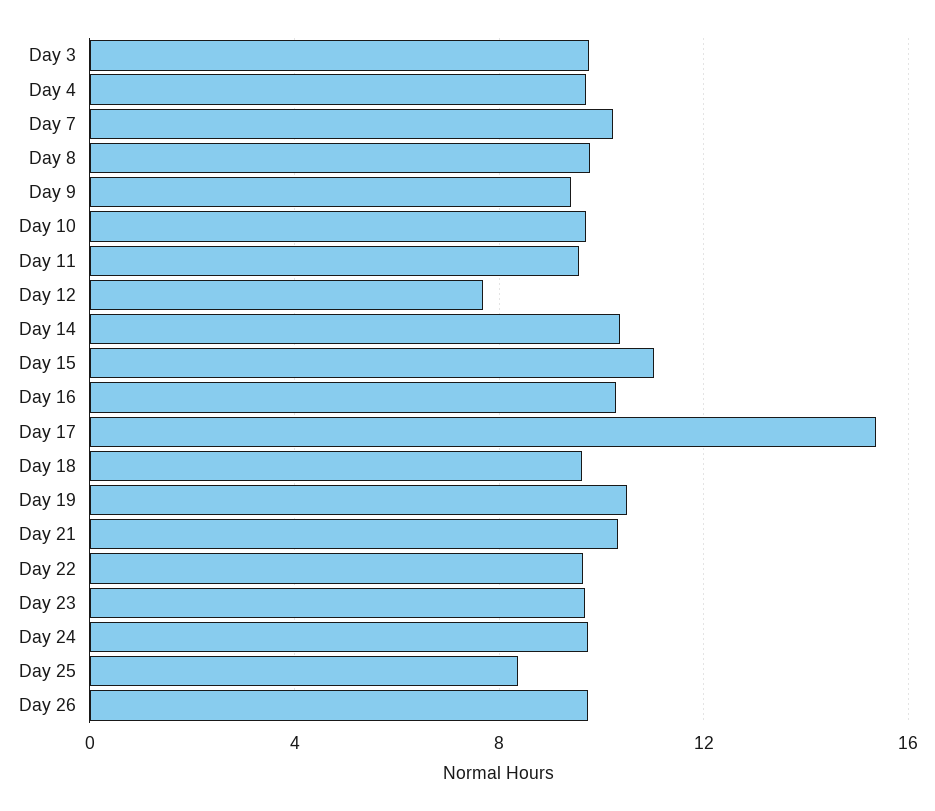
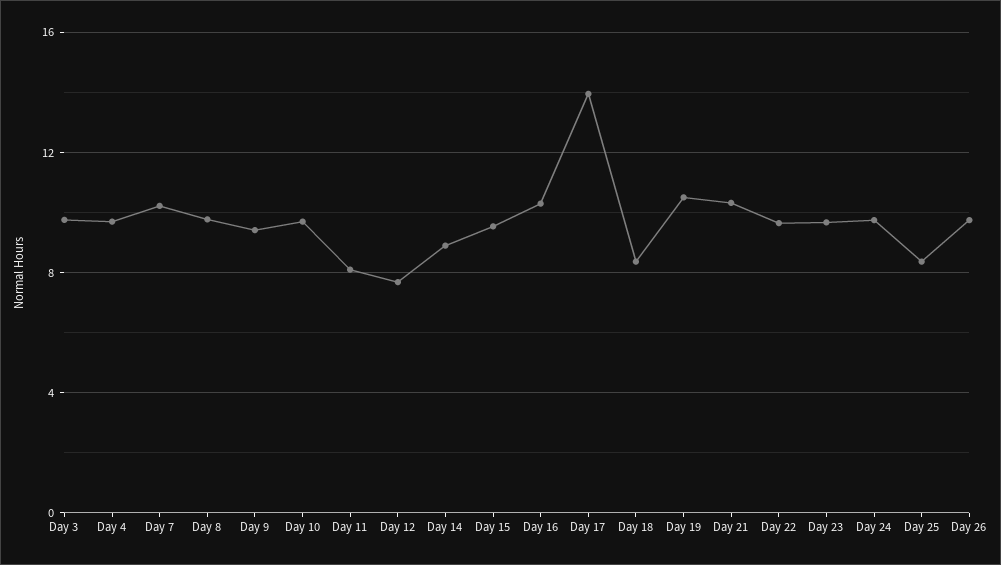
Day 11: 9.5 -> 8
Day 14: 10.5 -> 9
Day 15: 11 -> 9.5
Day 17: 15.5 -> 14
Day 18: 9.5 -> 8.5

